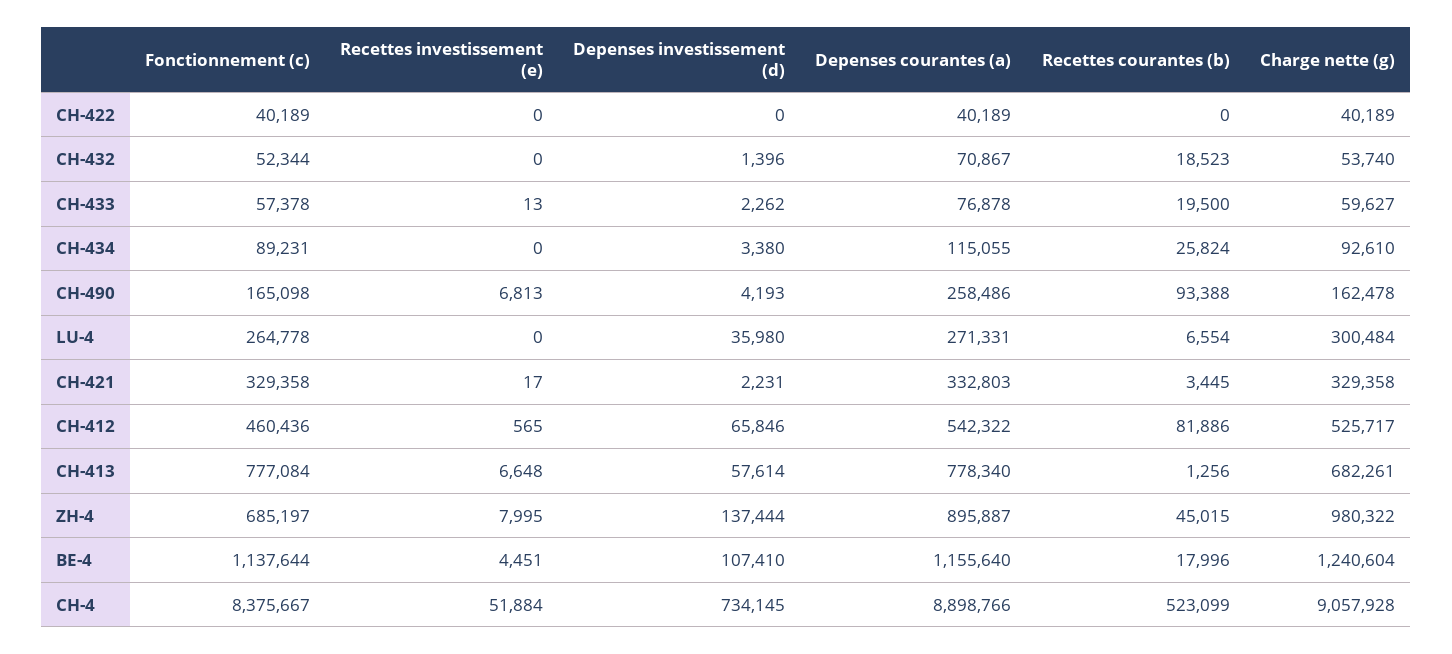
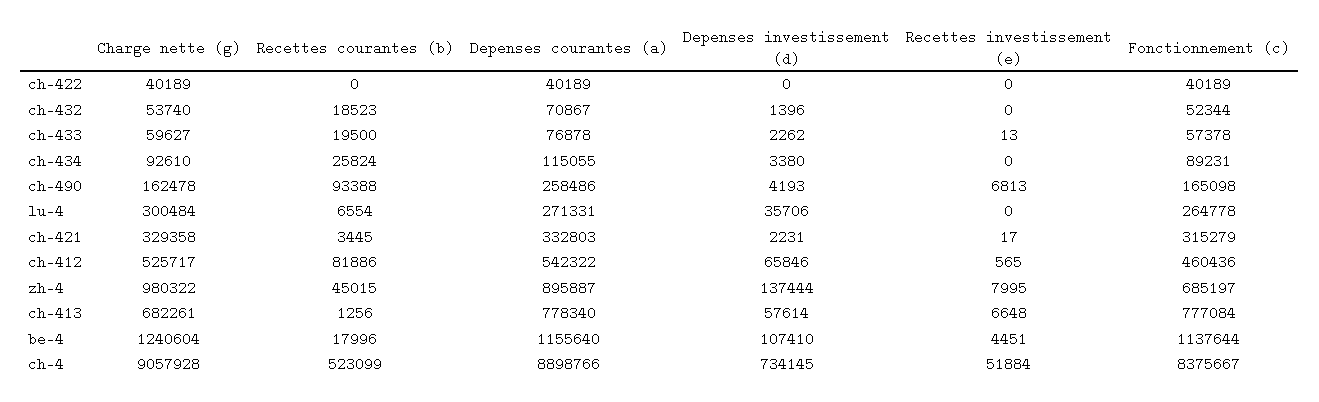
Depenses investissement (d), LU-4: 35980 -> 35706
Fonctionnement (c), CH-421: 329358 -> 315279

